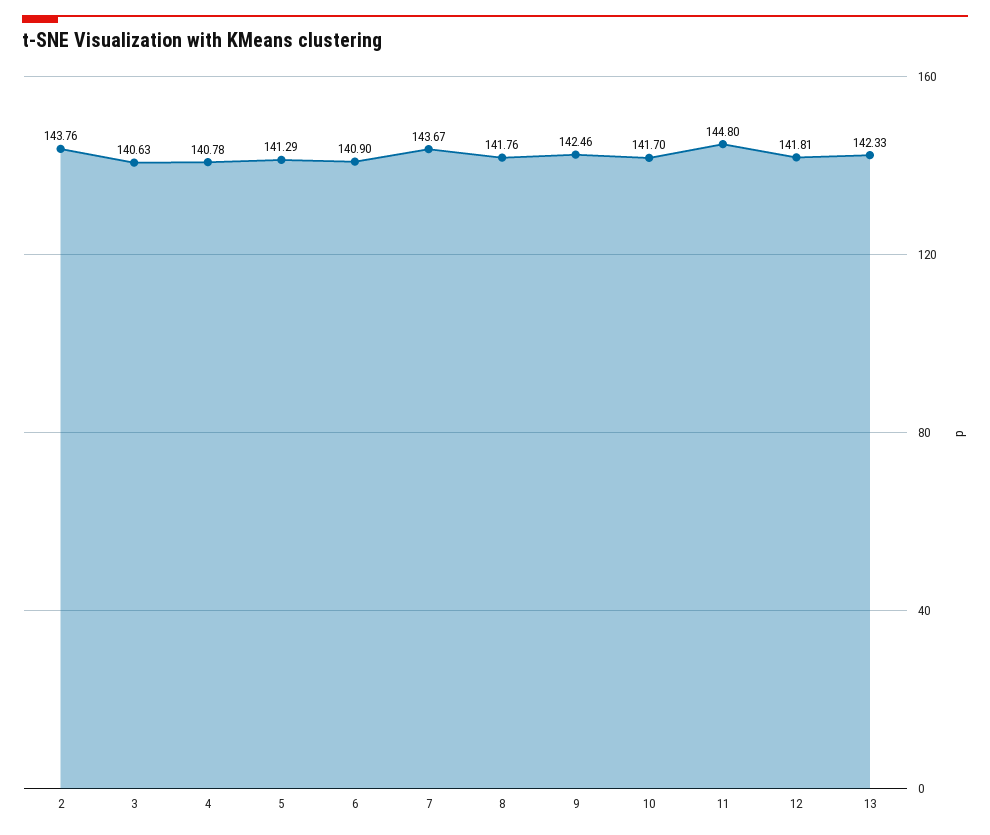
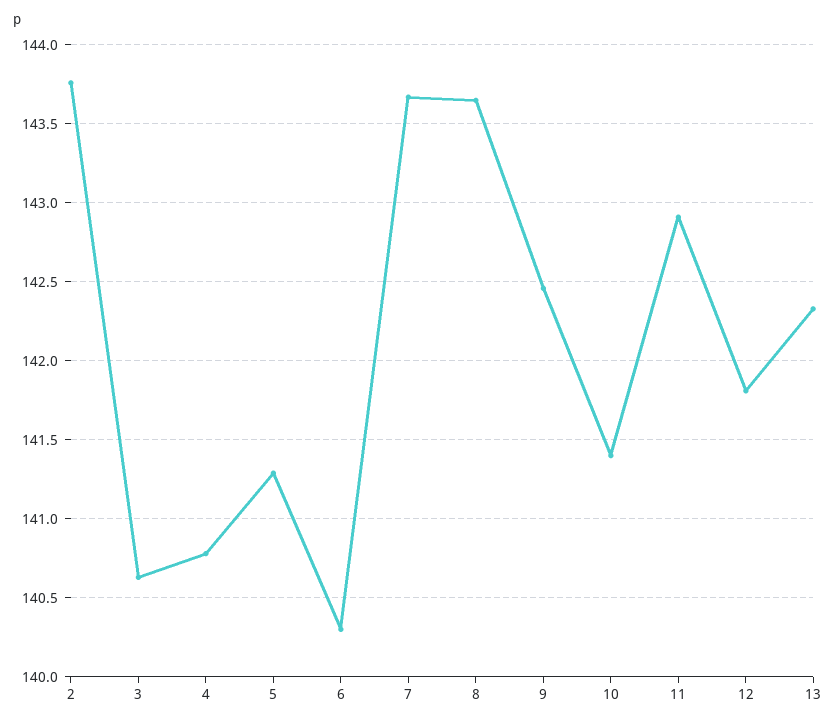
6: 140.9 -> 140.3
8: 141.76 -> 143.65
10: 141.7 -> 141.4
11: 144.8 -> 142.9

